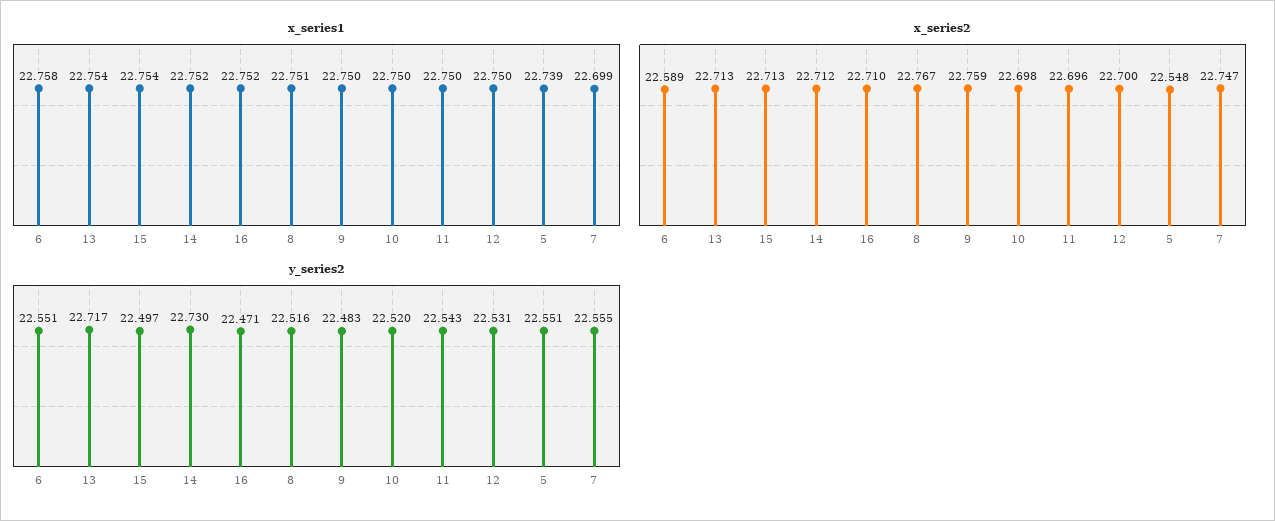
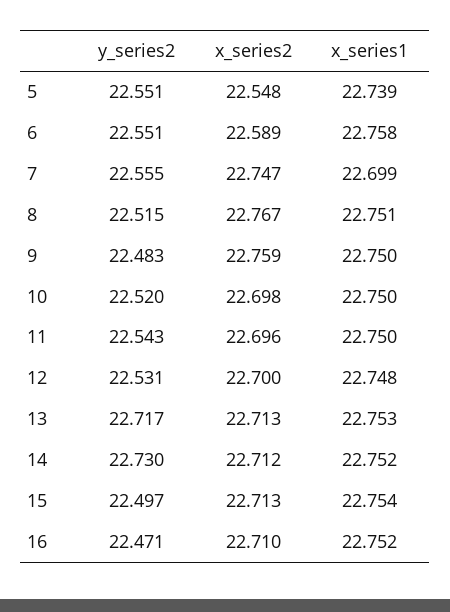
x_series1, 13: 22.754 -> 22.753
x_series1, 12: 22.75 -> 22.748
y_series2, 8: 22.516 -> 22.515

